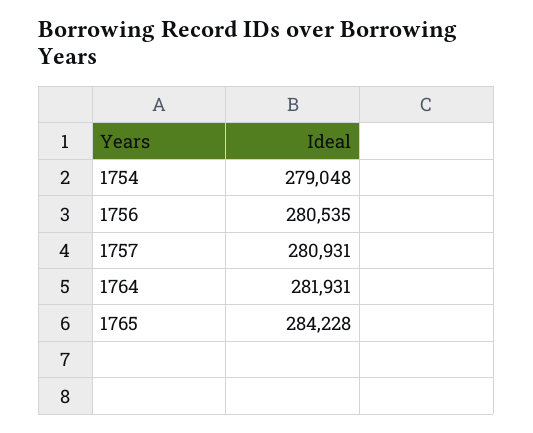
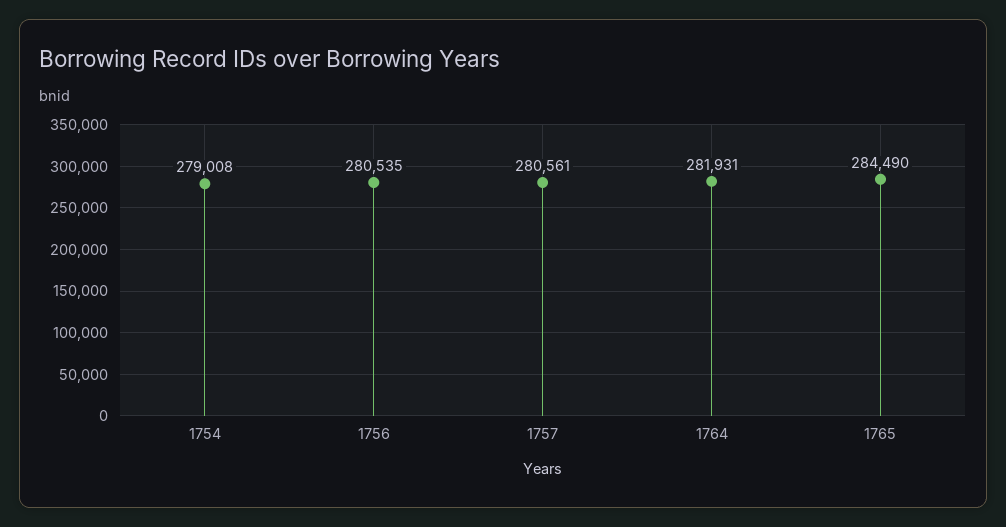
1754: 279048 -> 279008
1757: 280931 -> 280561
1765: 284228 -> 284490

